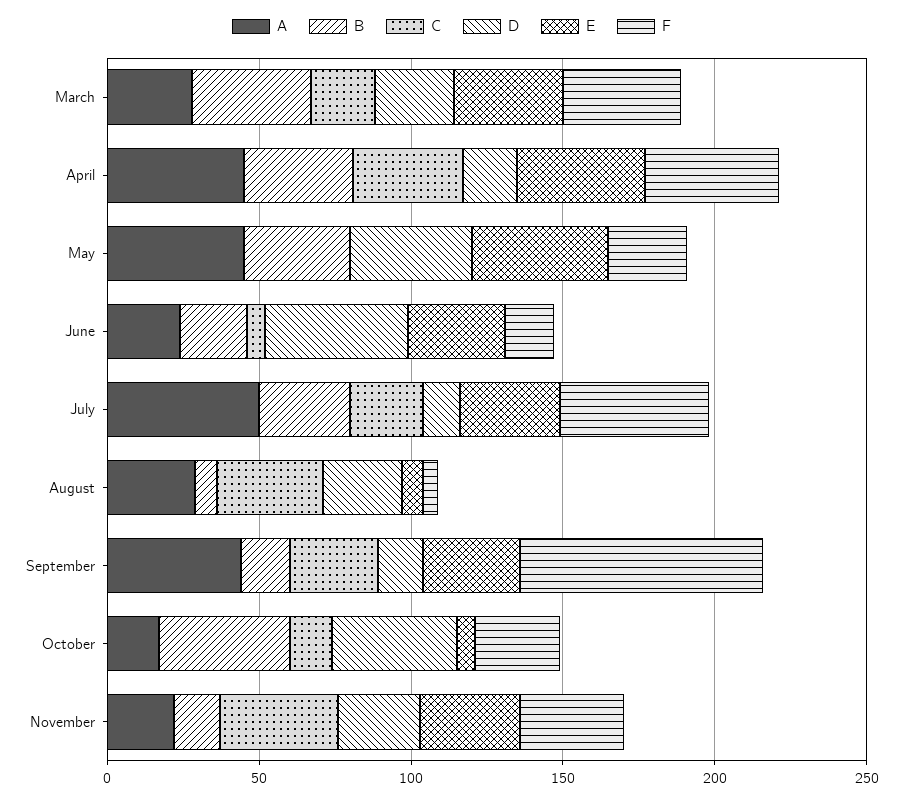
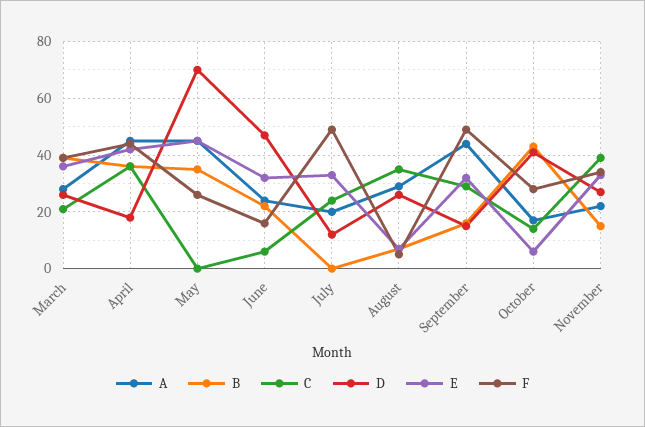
D, May: 40 -> 70
A, July: 50 -> 20
B, July: 30 -> 0
F, September: 80 -> 50

